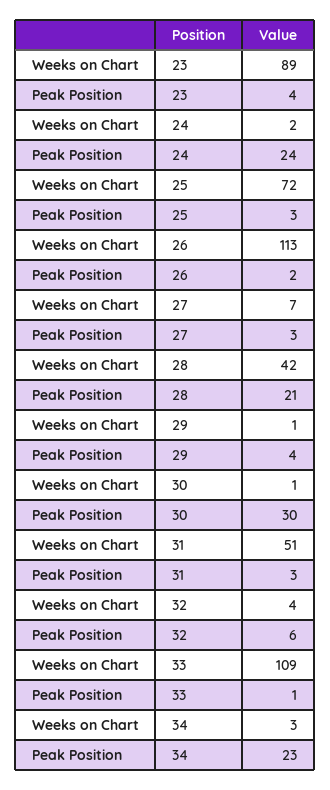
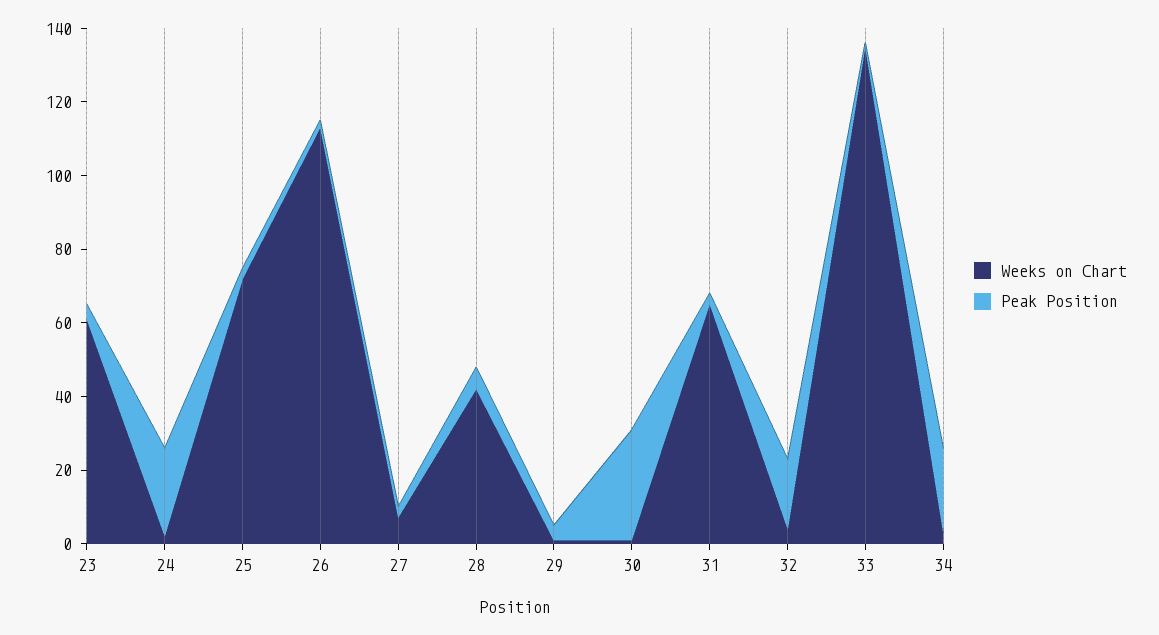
Weeks on Chart, 23: 89 -> 60
Peak Position, 28: 21 -> 5
Weeks on Chart, 31: 51 -> 65
Peak Position, 32: 6 -> 20
Weeks on Chart, 33: 109 -> 135

